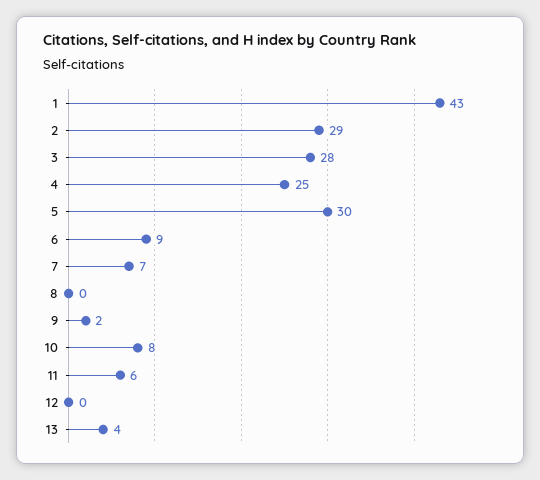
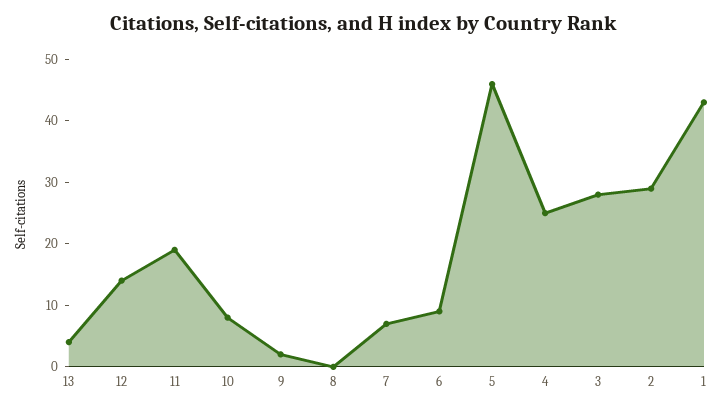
5: 30 -> 45
11: 6 -> 20
12: 0 -> 15

